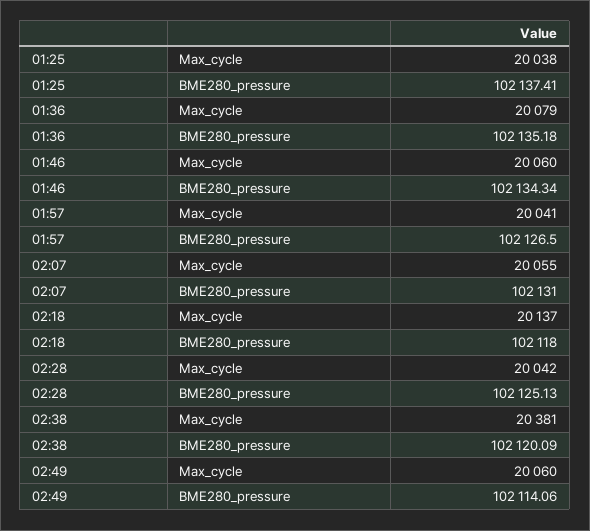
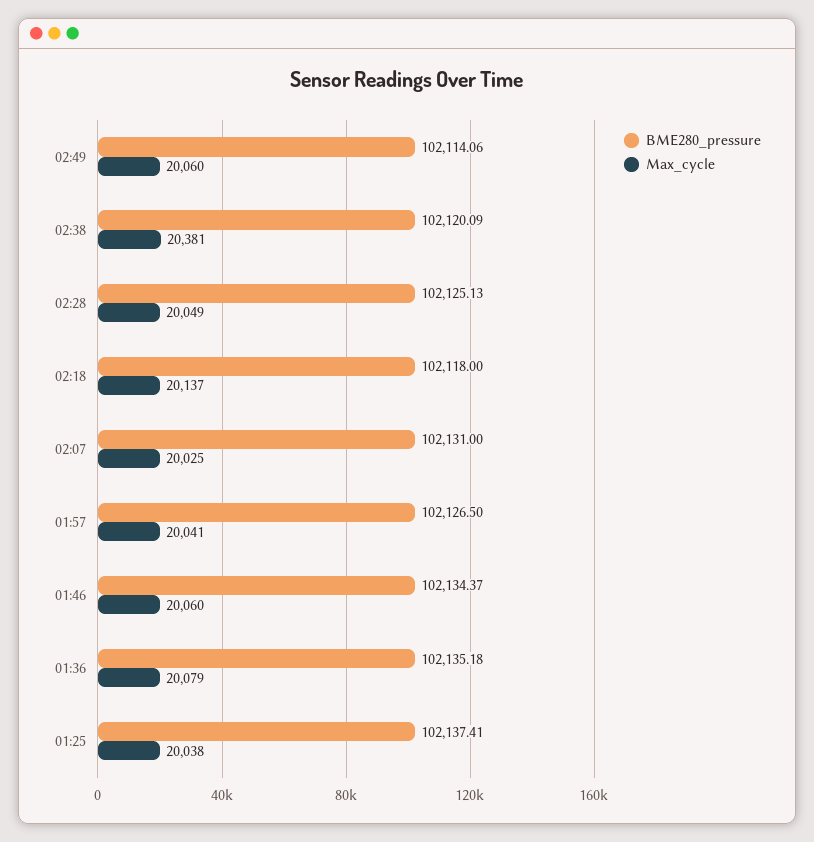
BME280_pressure, 01:46: 102134.34 -> 102134.37
Max_cycle, 02:07: 20055 -> 20025
Max_cycle, 02:28: 20042 -> 20049

